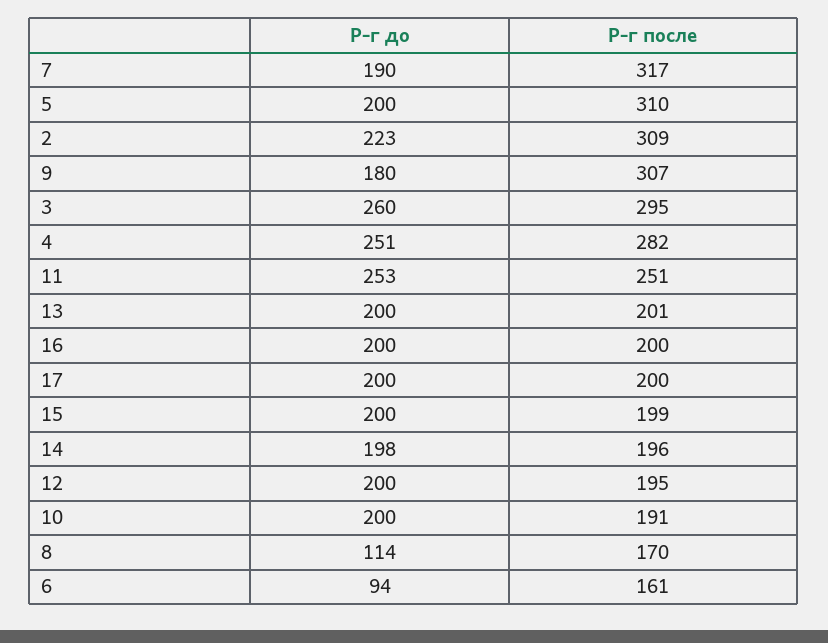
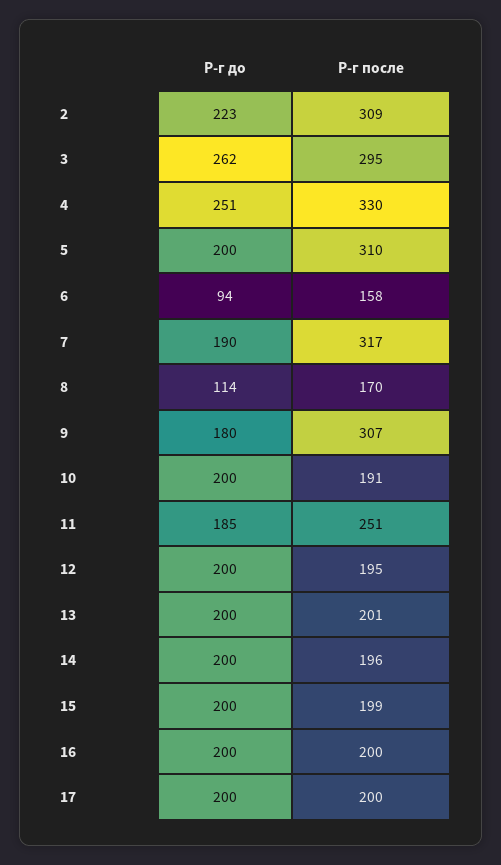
Р-г до, 3: 260 -> 262
Р-г после, 4: 282 -> 330
Р-г до, 11: 253 -> 185
Р-г до, 14: 198 -> 200
Р-г после, 6: 161 -> 158

